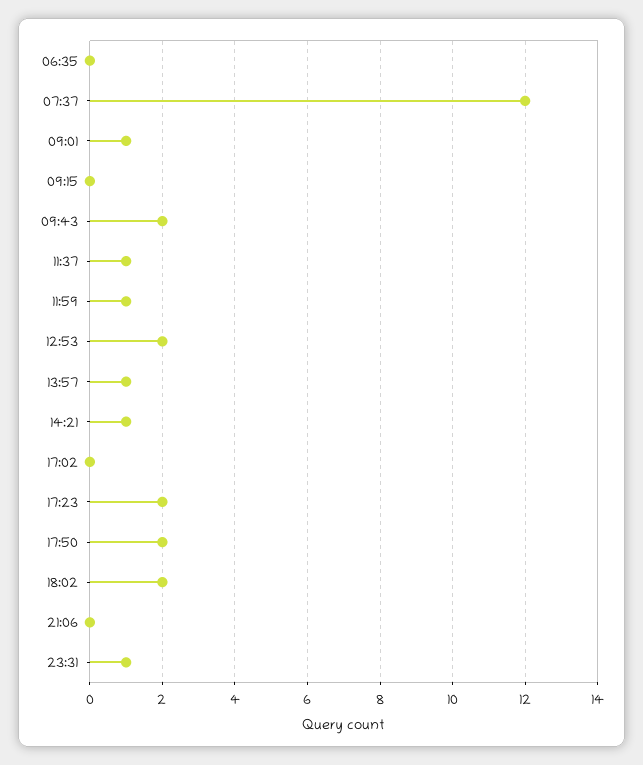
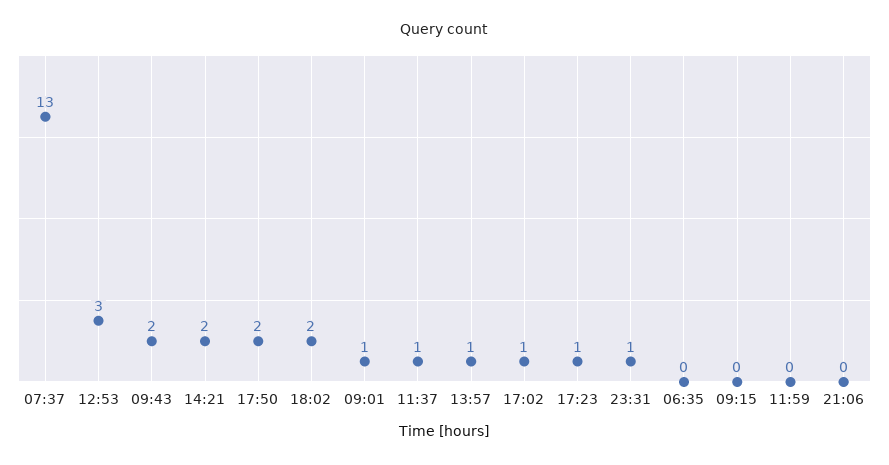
07:37: 12 -> 13
11:59: 1 -> 0
12:53: 2 -> 3
14:21: 1 -> 2
17:02: 0 -> 1
17:23: 2 -> 1

